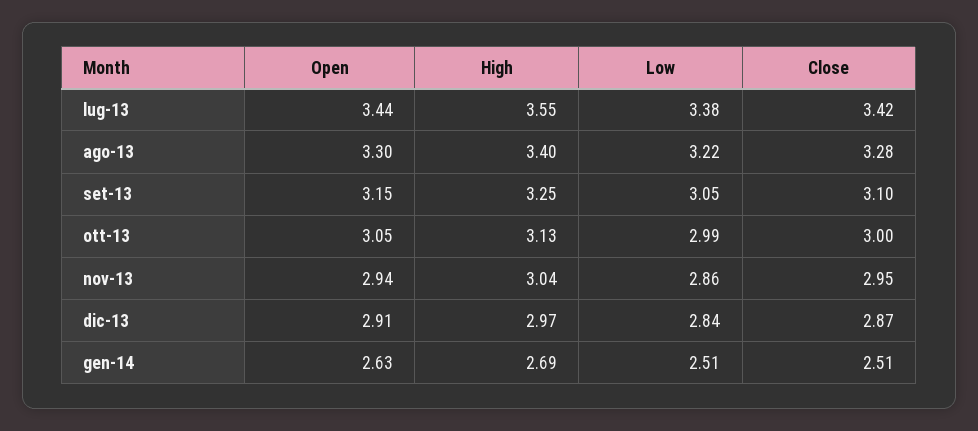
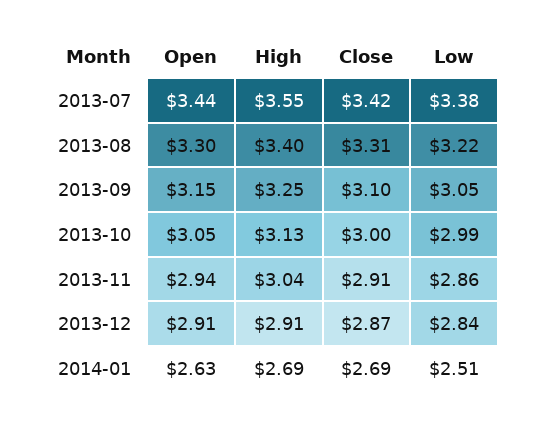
Close, ago-13: 3.28 -> 3.31
Close, nov-13: 2.95 -> 2.91
High, dic-13: 2.97 -> 2.91
Close, gen-14: 2.51 -> 2.69

